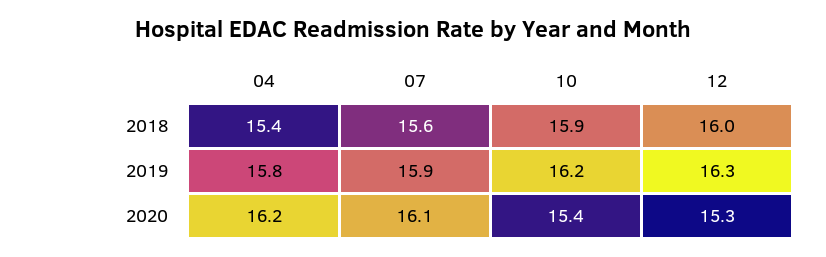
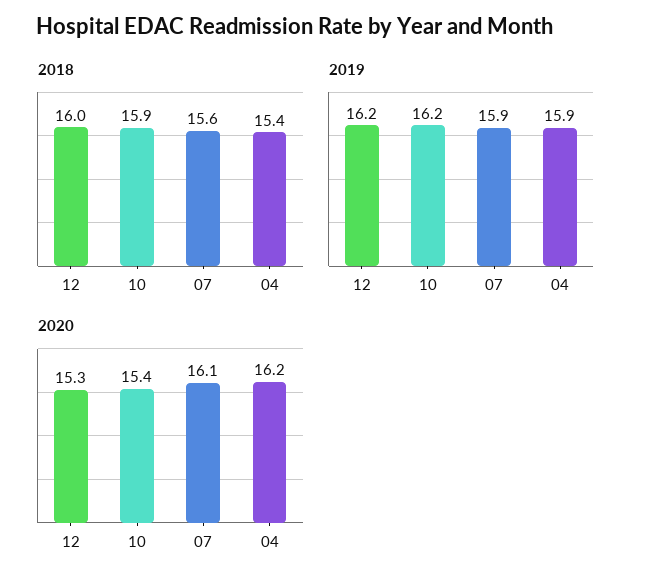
2019, 04: 15.8 -> 15.9
2019, 12: 16.3 -> 16.2

